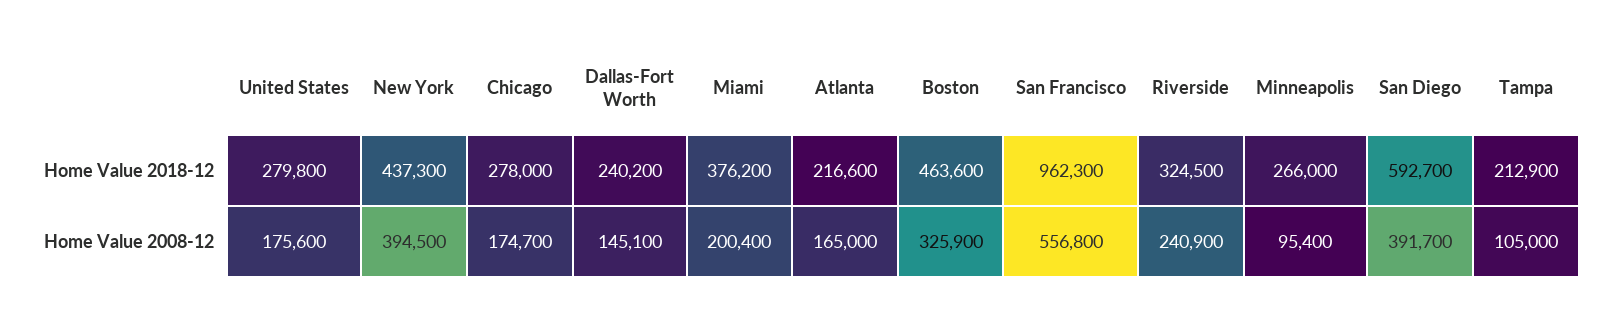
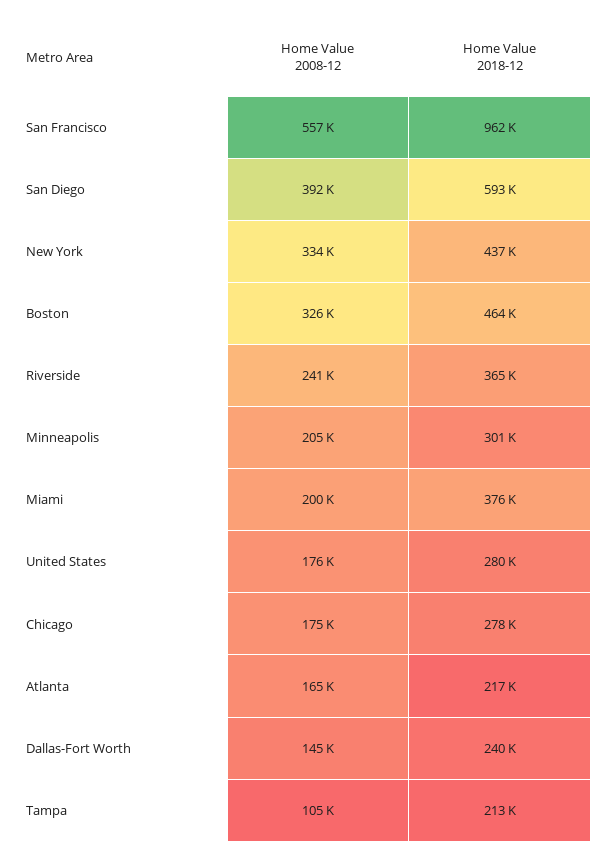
Riverside, Home Value 2018-12: 324500 -> 365000
Minneapolis, Home Value 2018-12: 266000 -> 301000
New York, Home Value 2008-12: 394500 -> 334000
Minneapolis, Home Value 2008-12: 95400 -> 205000

